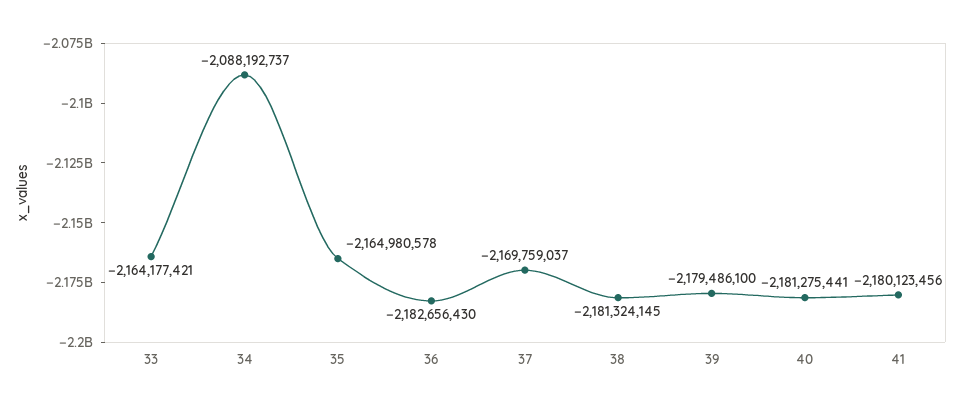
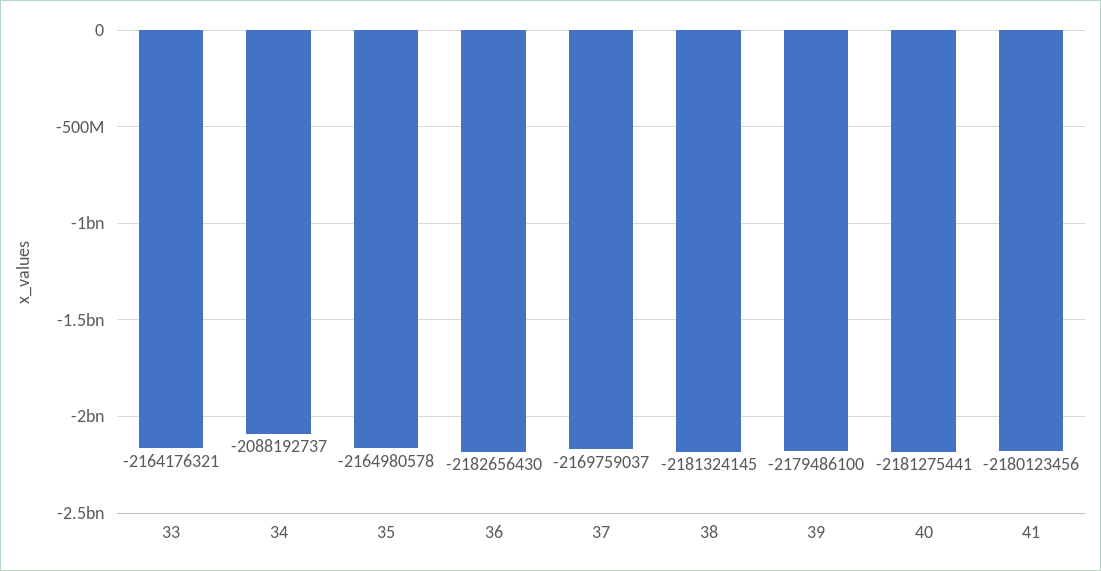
33: -2164177421 -> -2164176321

